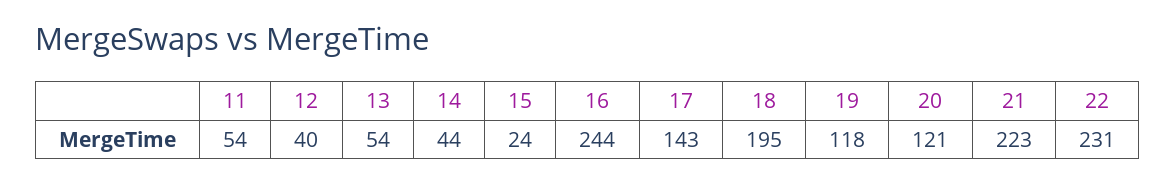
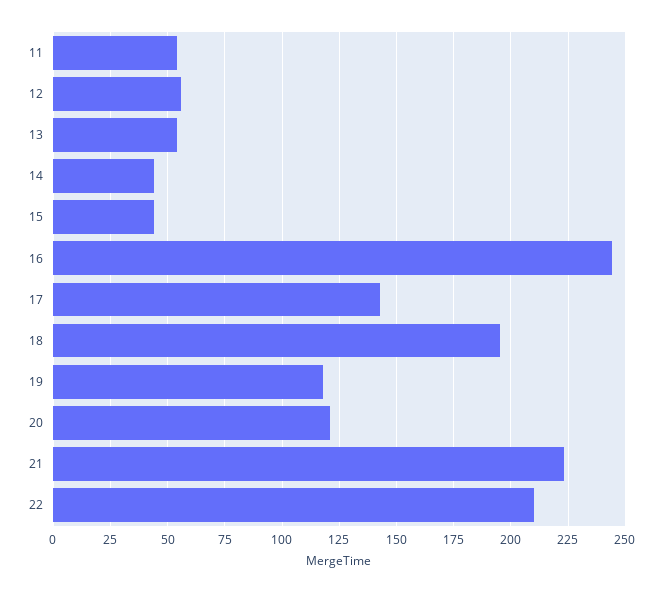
12: 40 -> 55
15: 24 -> 45
22: 231 -> 210

